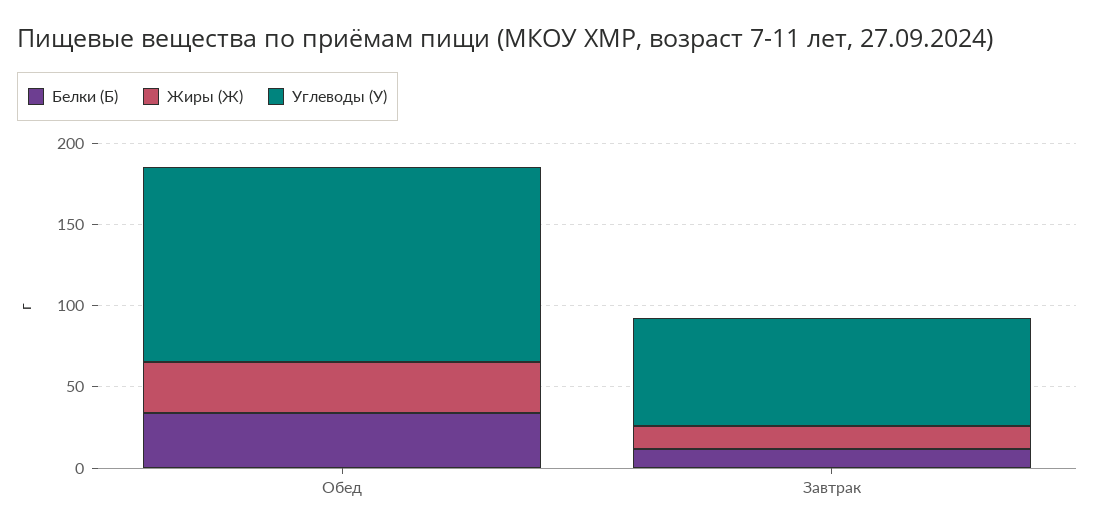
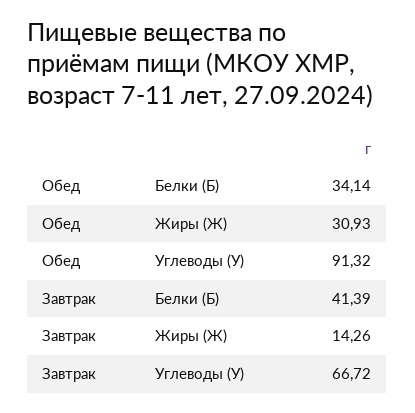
Углеводы (У), Обед: 120 -> 91.32
Белки (Б), Завтрак: 10 -> 41.39

